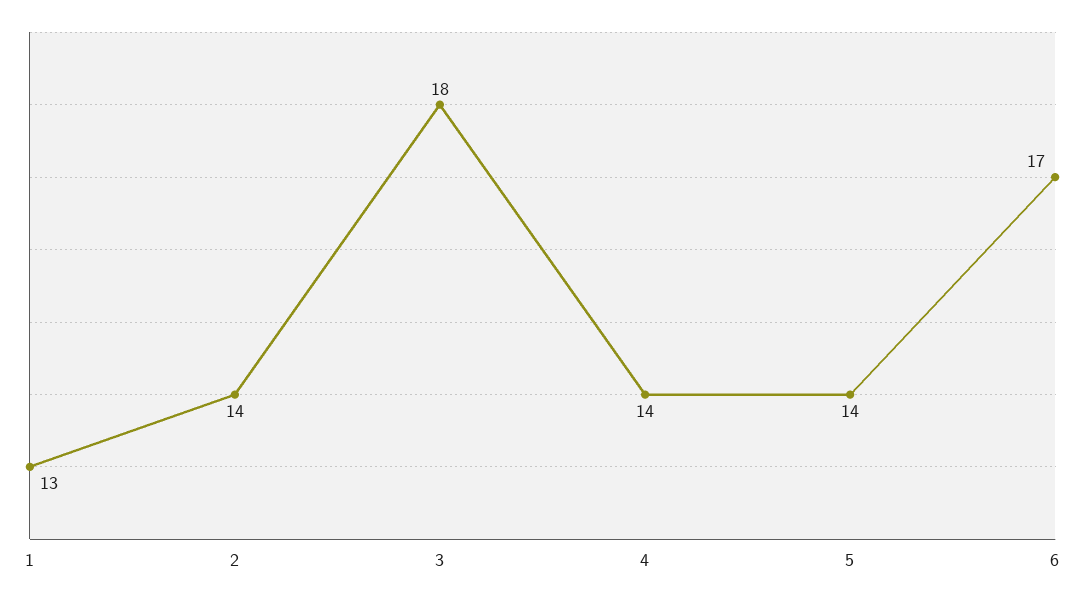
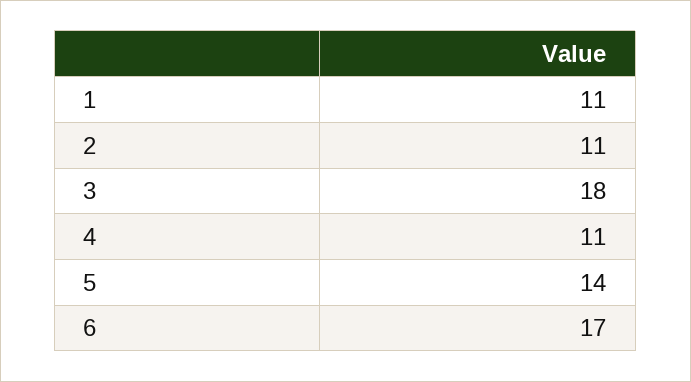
1: 13 -> 11
2: 14 -> 11
4: 14 -> 11

